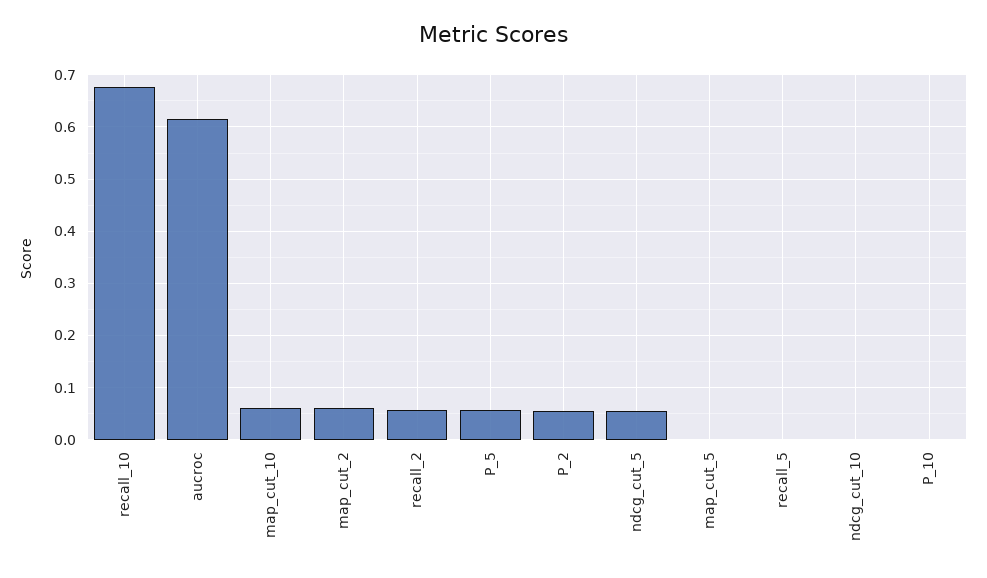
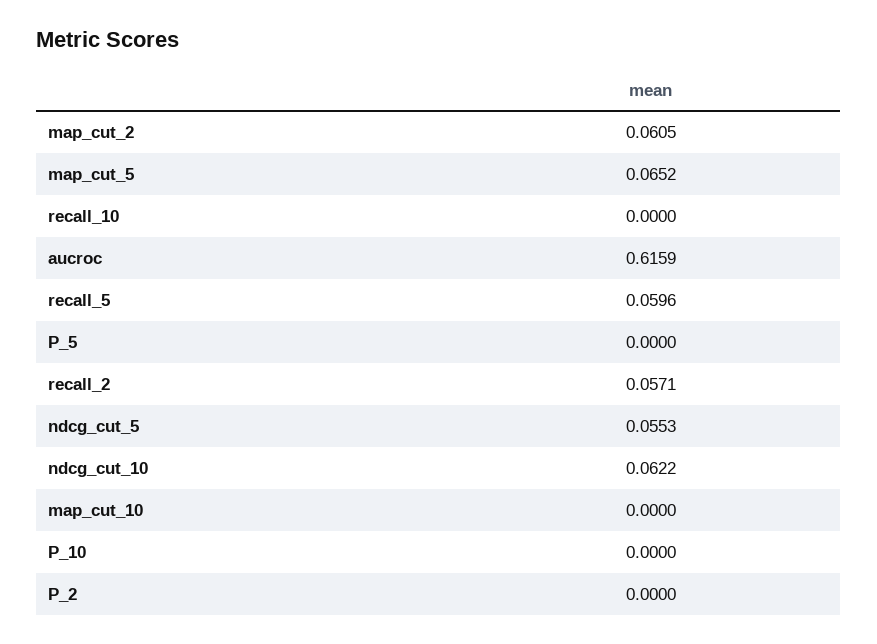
recall_10: 0.68 -> 0
map_cut_10: 0.06 -> 0
P_5: 0.06 -> 0
P_2: 0.06 -> 0
map_cut_5: 0 -> 0.0652
recall_5: 0 -> 0.0596
ndcg_cut_10: 0 -> 0.0622

